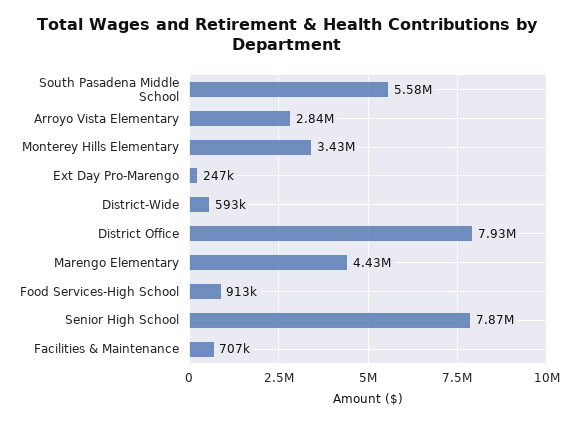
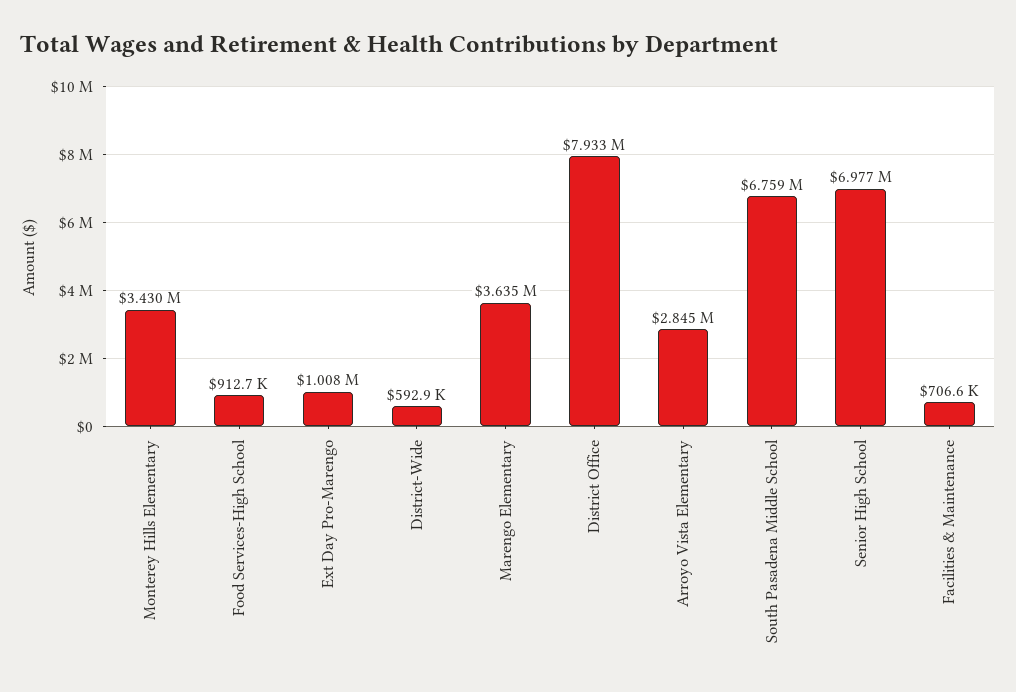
South Pasadena Middle School: 5580000 -> 6759000
Ext Day Pro-Marengo: 247000 -> 1008000
Marengo Elementary: 4430000 -> 3635000
Senior High School: 7870000 -> 6977000

